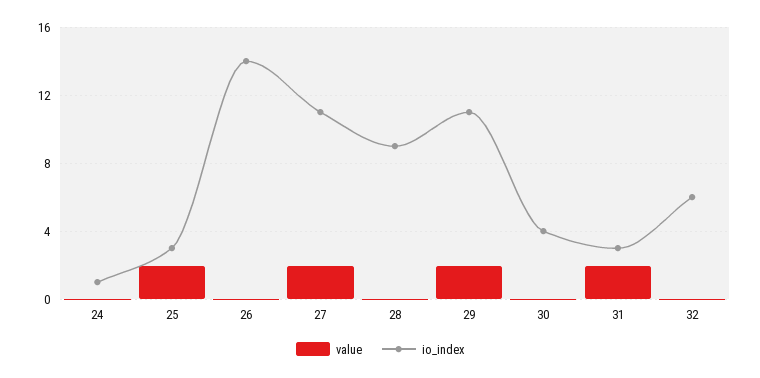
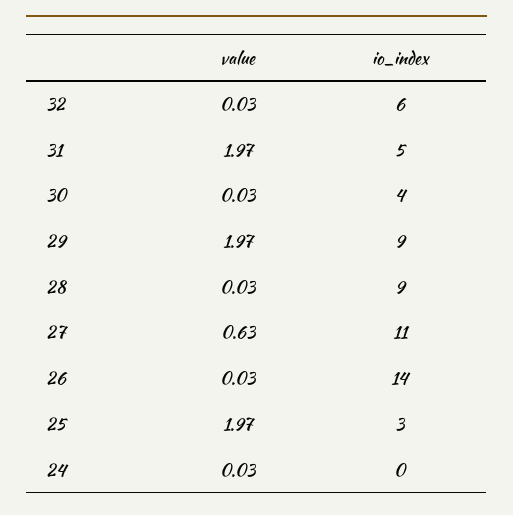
io_index, 24: 1 -> 0
value, 27: 2 -> 0.63
io_index, 29: 11 -> 9
io_index, 31: 3 -> 5

